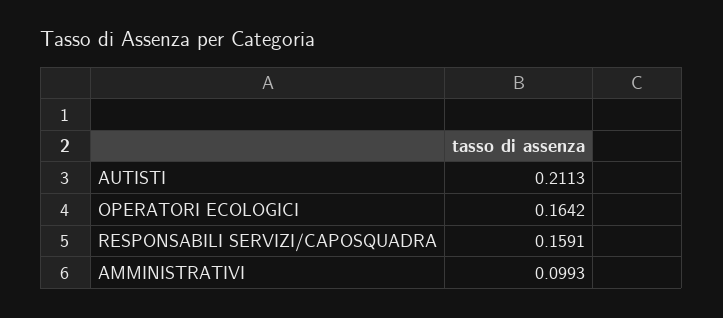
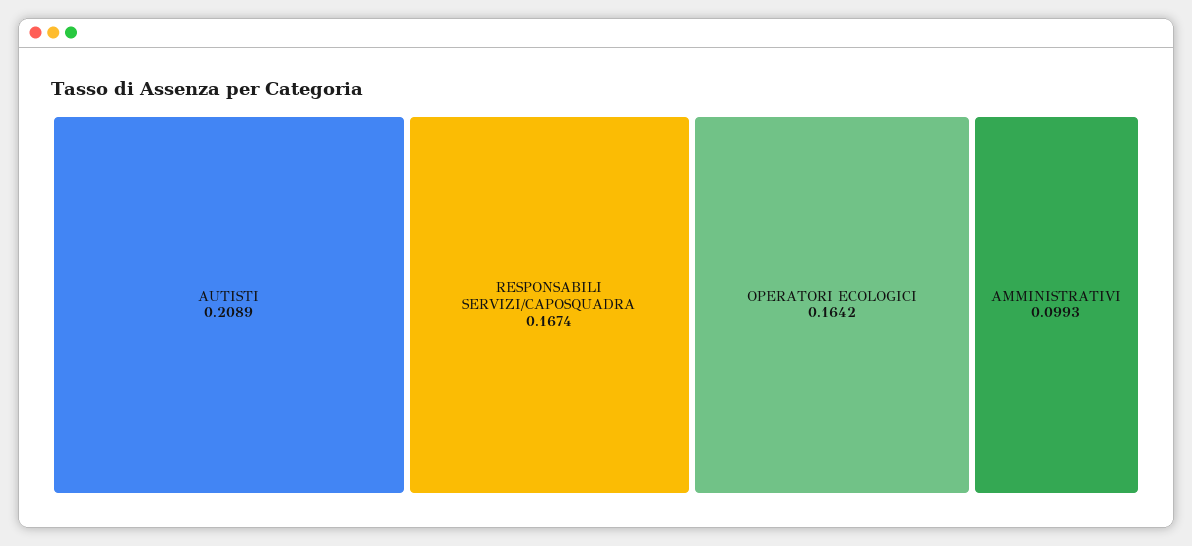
AUTISTI: 0.2113 -> 0.2089
RESPONSABILI SERVIZI/CAPOSQUADRA: 0.1591 -> 0.1674

